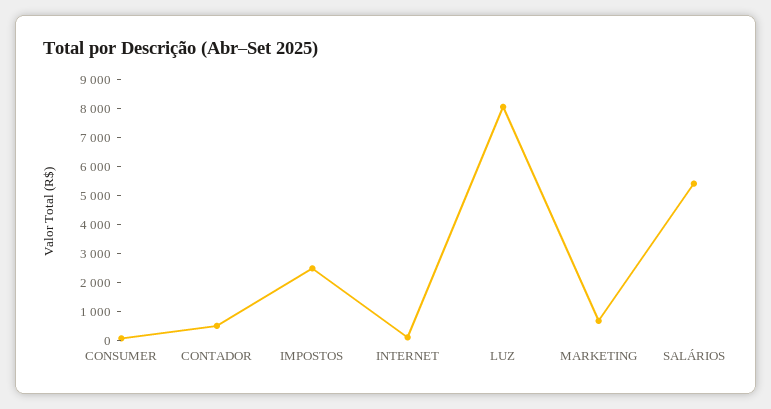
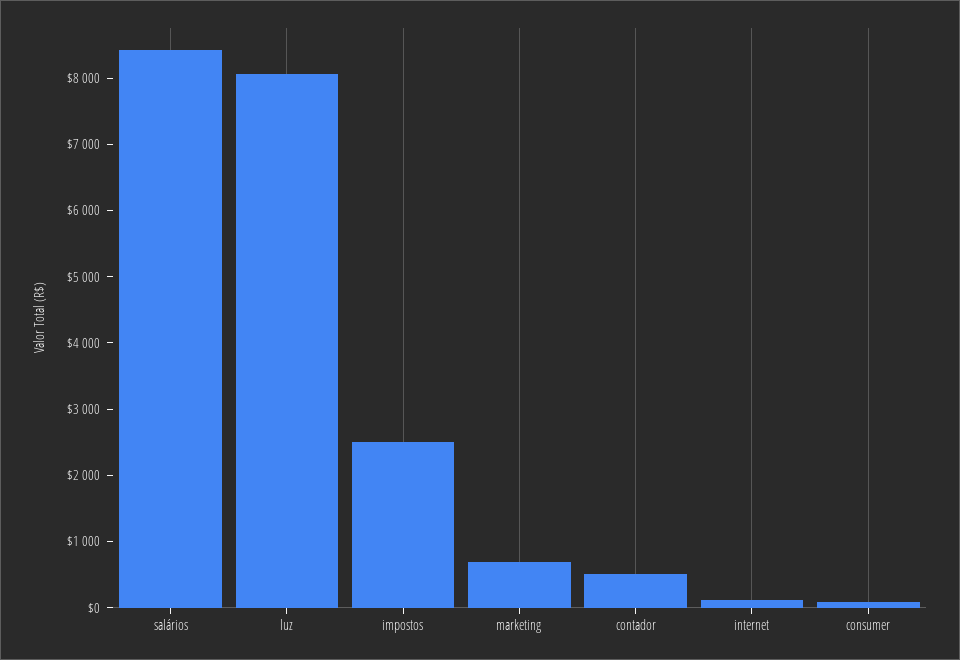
SALÁRIOS: 5500 -> 8400

